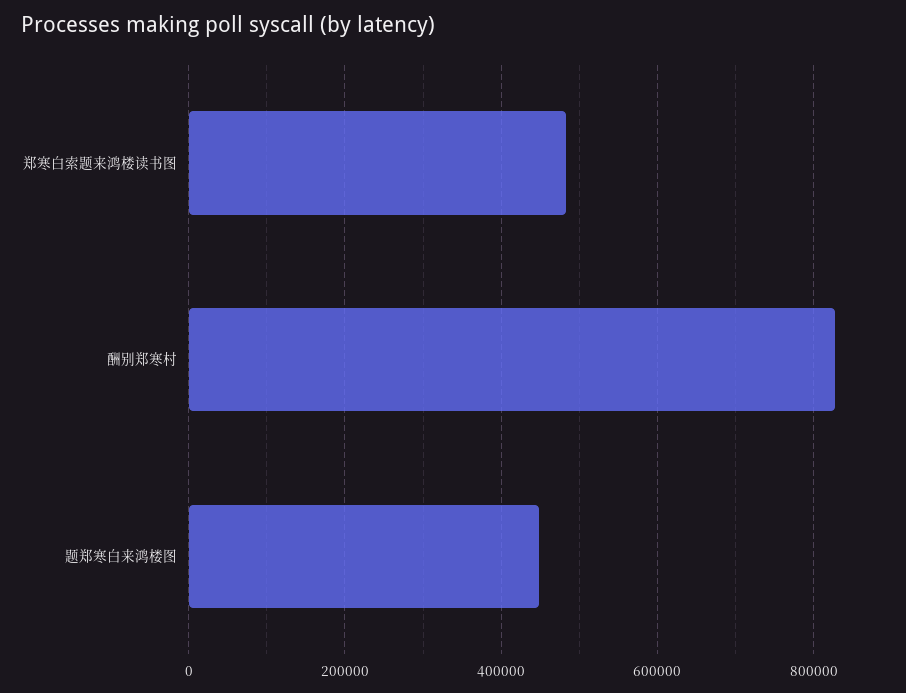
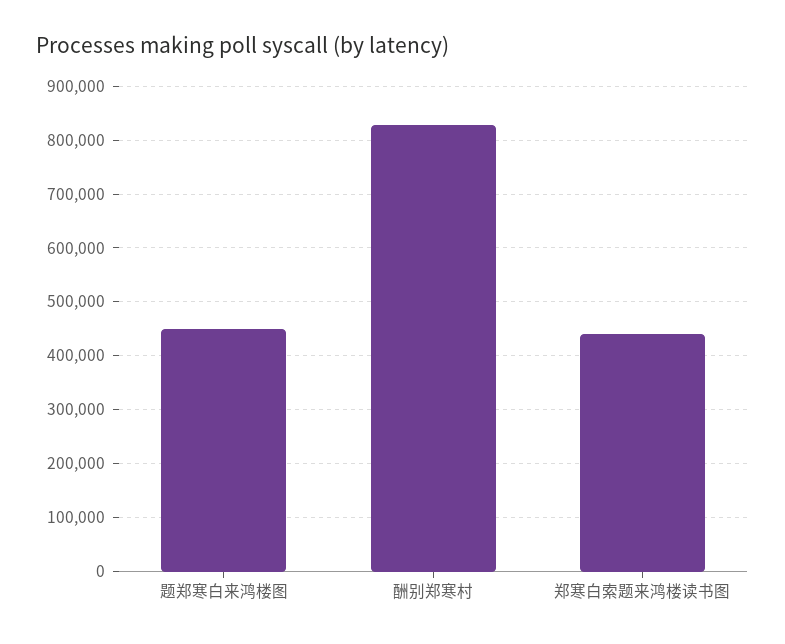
郑寒白索题来鸿楼读书图: 480000 -> 440000

